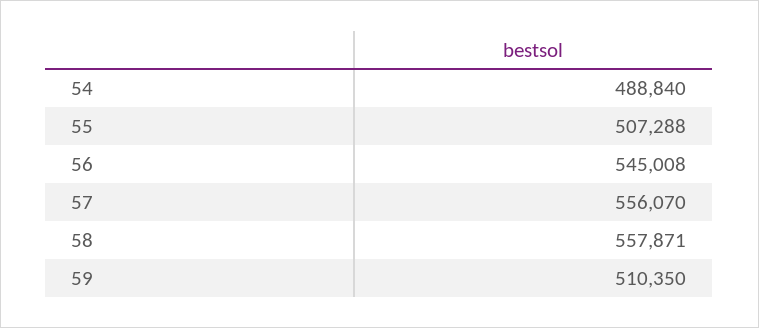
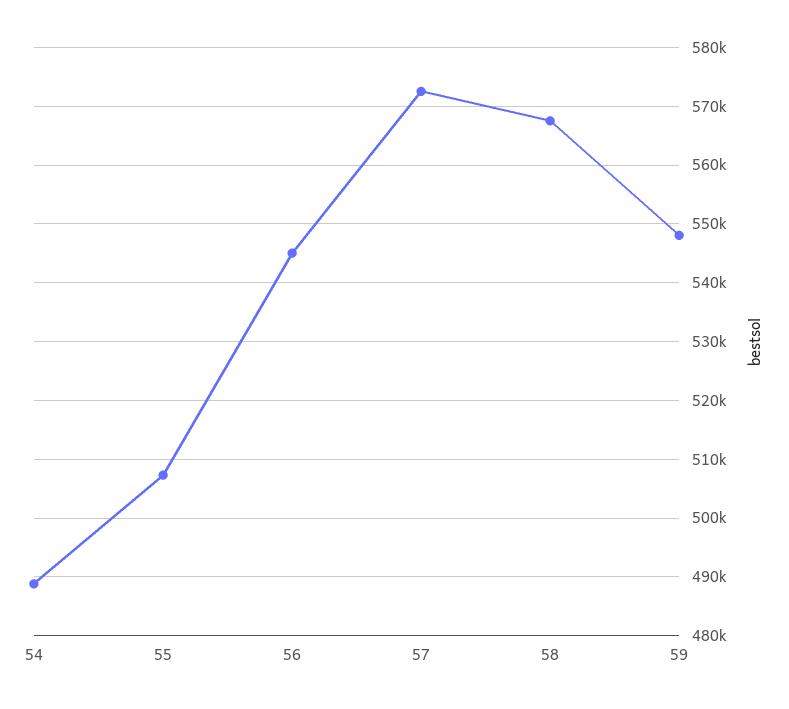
57: 556070 -> 572000
58: 557871 -> 568000
59: 510350 -> 548000

